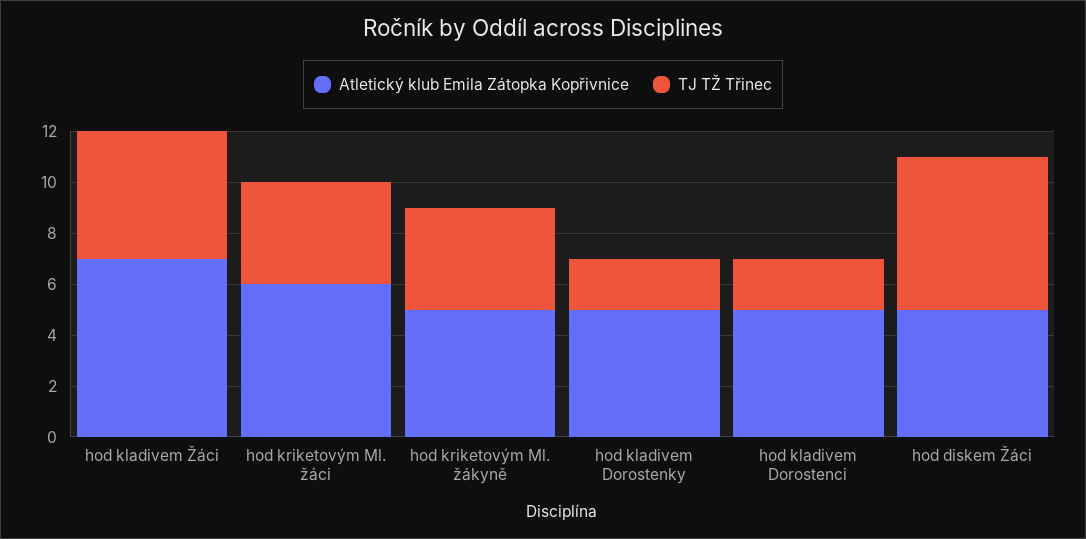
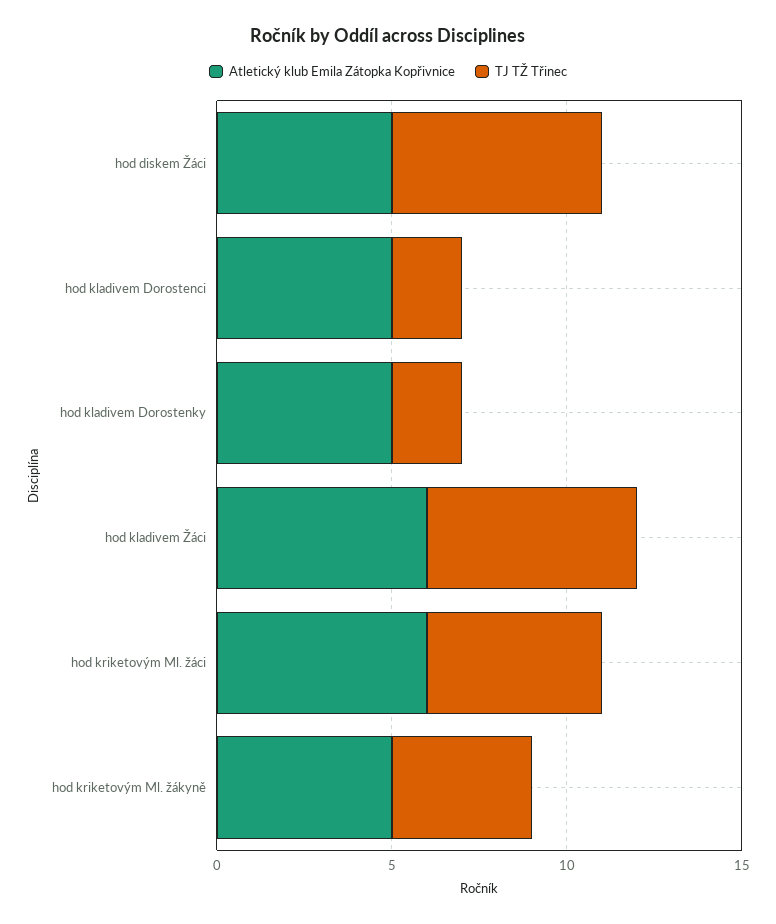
Atletický klub Emila Zátopka Kopřivnice, hod kladivem Žáci: 7 -> 6
TJ TŽ Třinec, hod kladivem Žáci: 5 -> 6
TJ TŽ Třinec, hod kriketovým Ml. žáci: 4 -> 5

